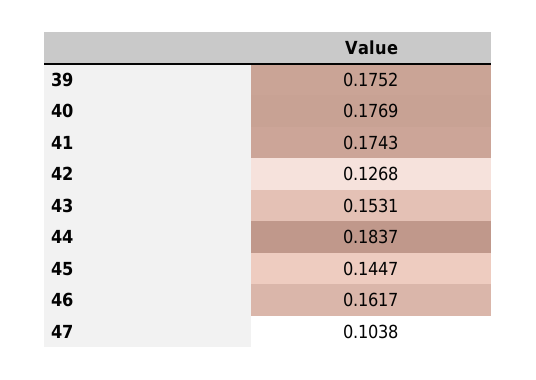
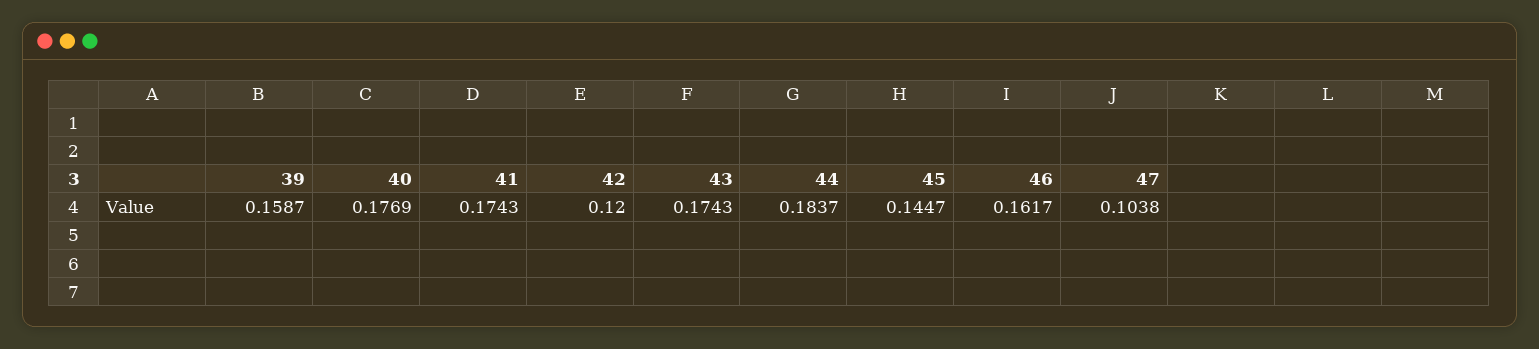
39: 0.1752 -> 0.1587
42: 0.1268 -> 0.12
43: 0.1531 -> 0.1743

